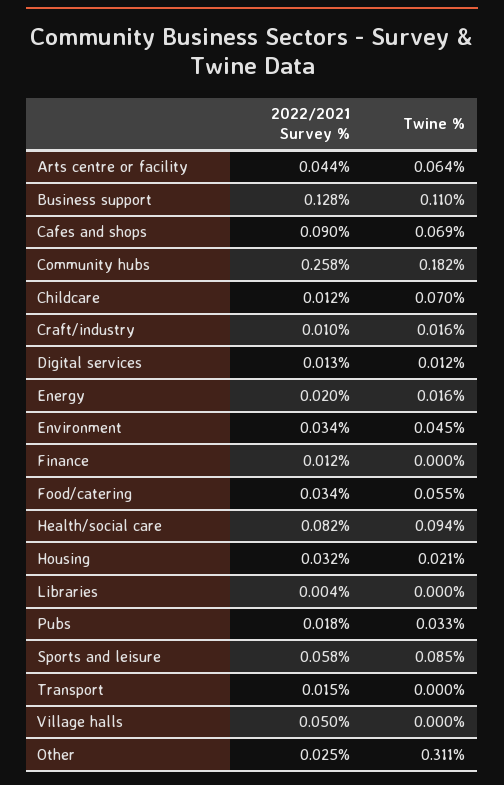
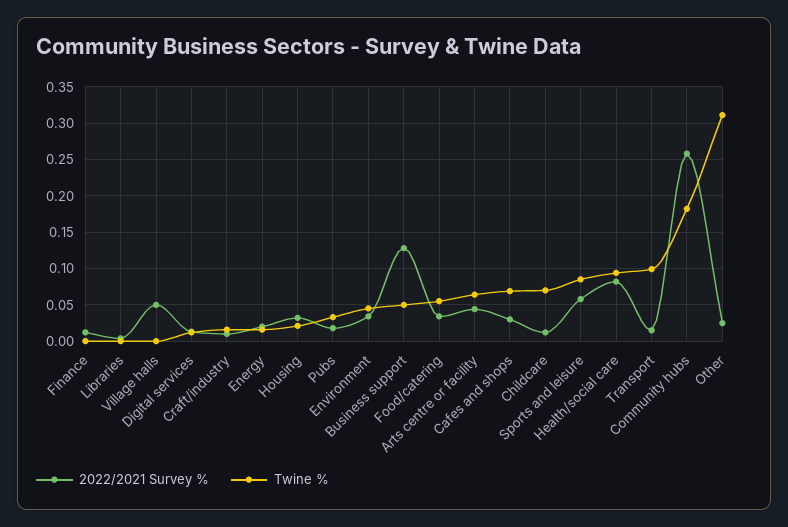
Twine %, Business support: 0.11 -> 0.05
2022/2021 Survey %, Cafes and shops: 0.09 -> 0.03
Twine %, Transport: 0 -> 0.1

